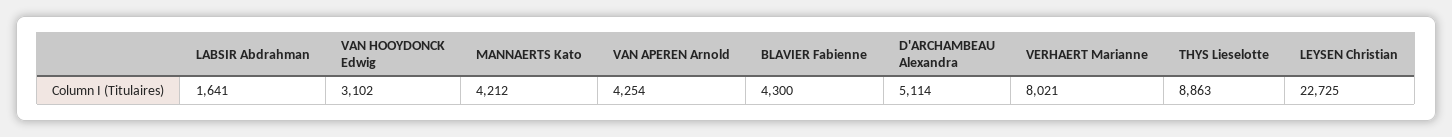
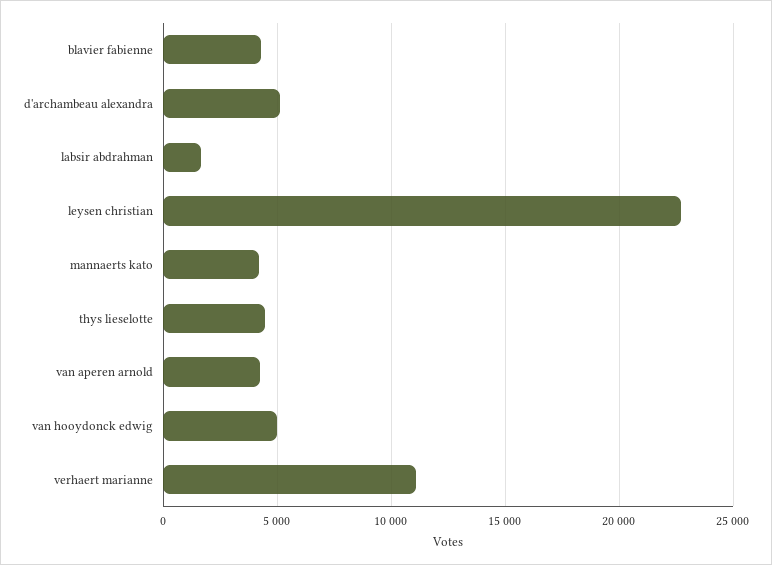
VAN HOOYDONCK Edwig: 3102 -> 5000
VERHAERT Marianne: 8021 -> 11000
THYS Lieselotte: 8863 -> 4500

